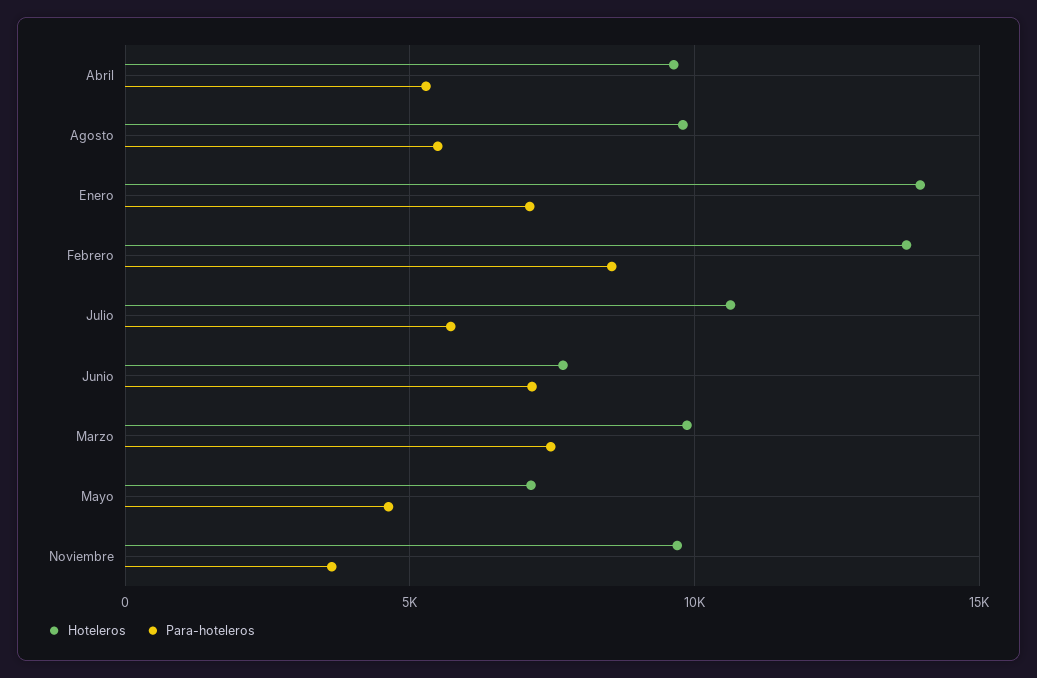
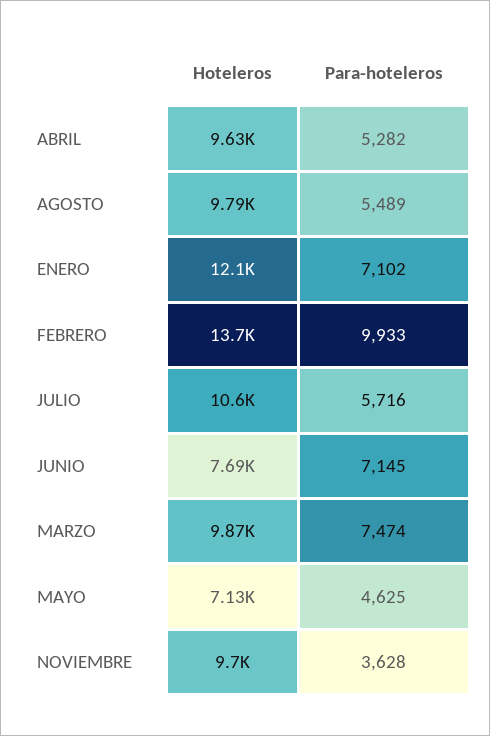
Hoteleros, Enero: 14000 -> 12100
Para-hoteleros, Febrero: 8500 -> 9933

